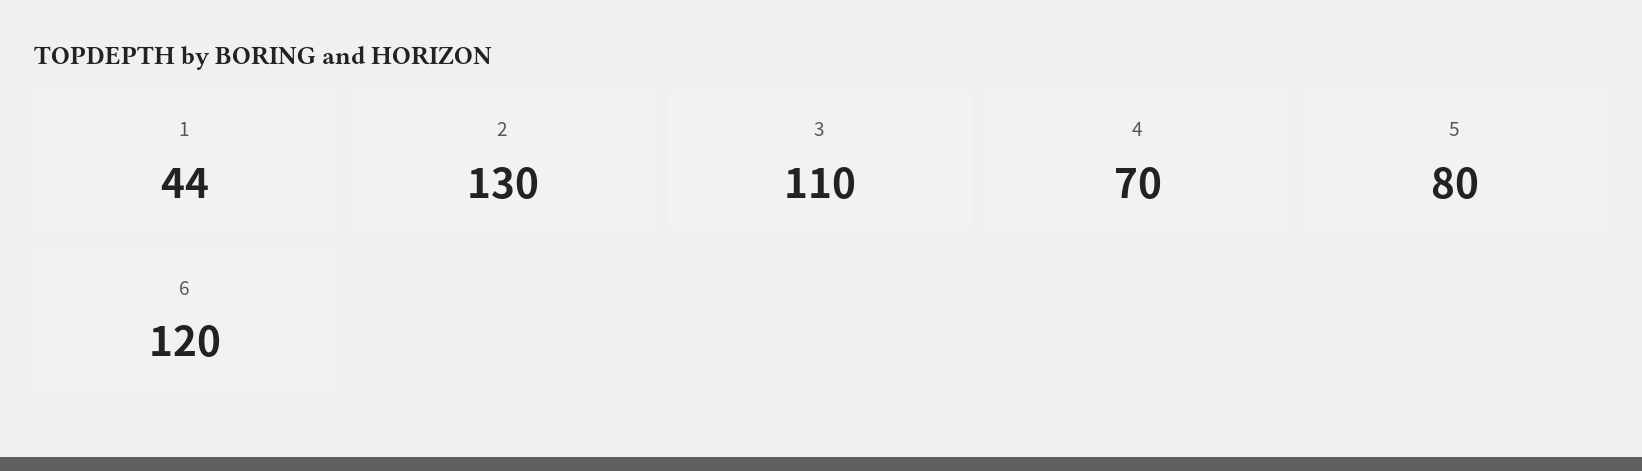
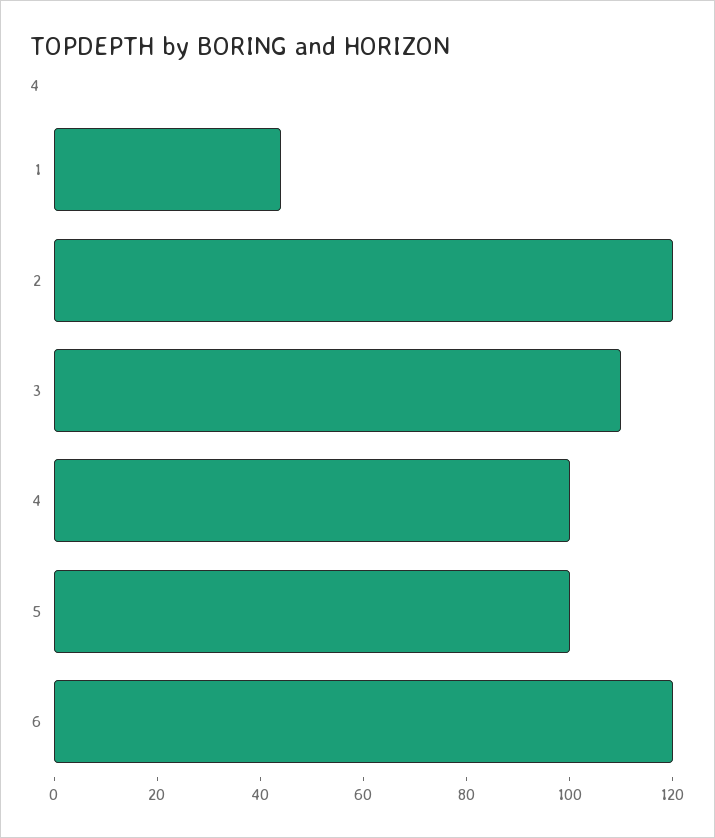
2: 130 -> 120
4: 70 -> 100
5: 80 -> 100

